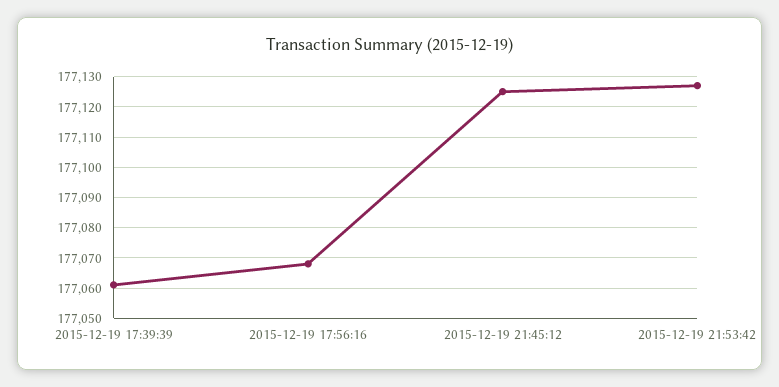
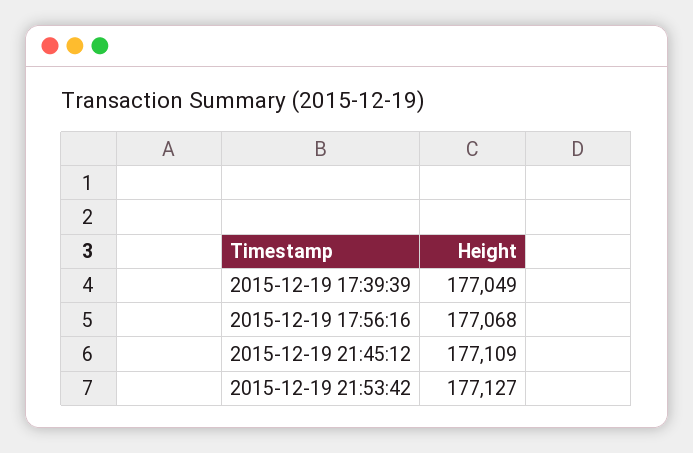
2015-12-19 17:39:39: 177060 -> 177049
2015-12-19 21:45:12: 177125 -> 177109

